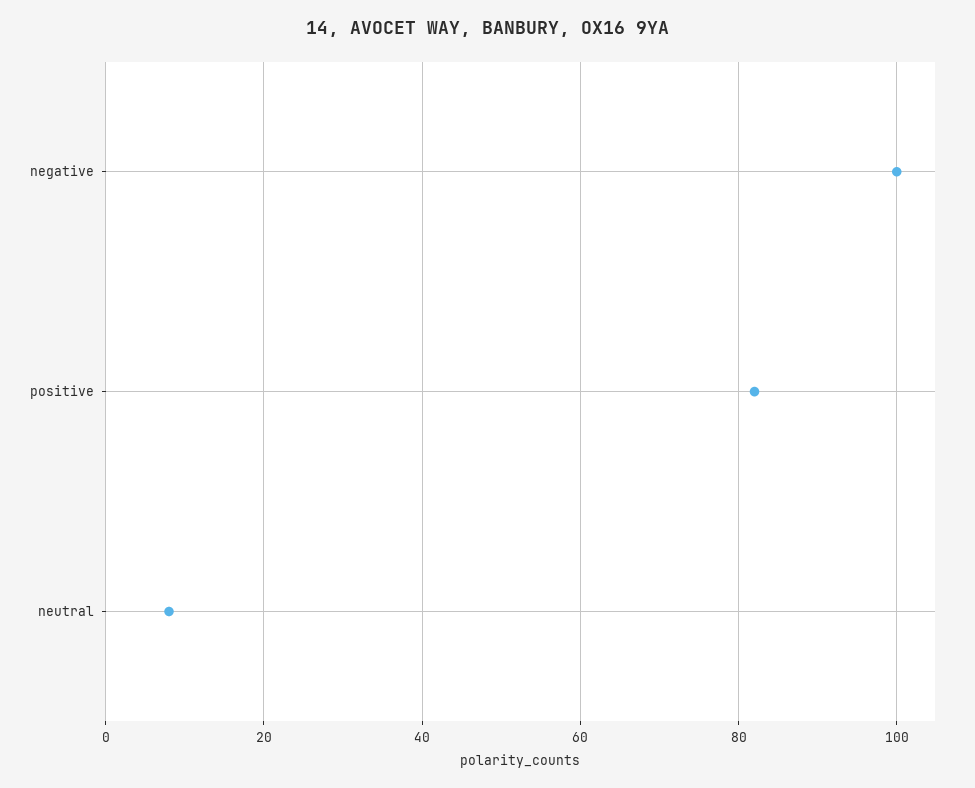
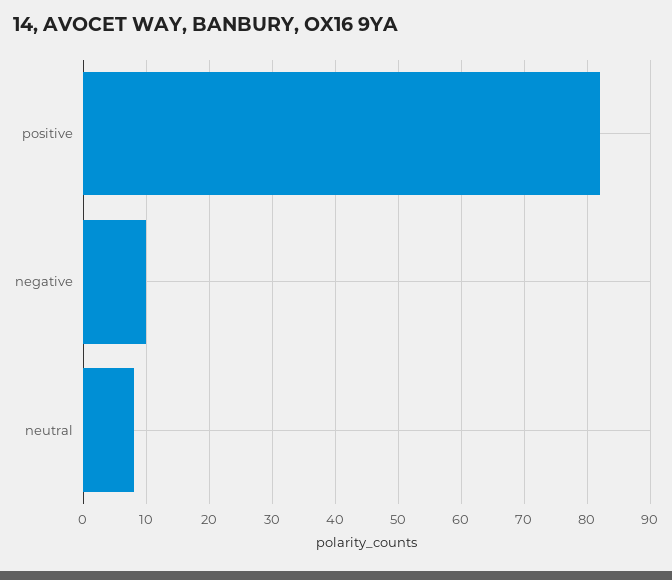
negative: 100 -> 10

